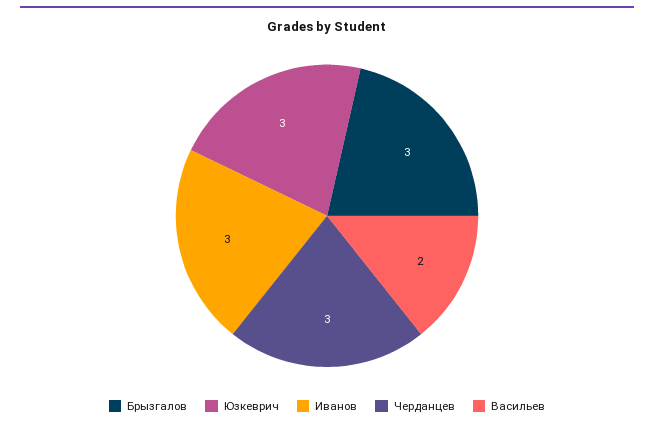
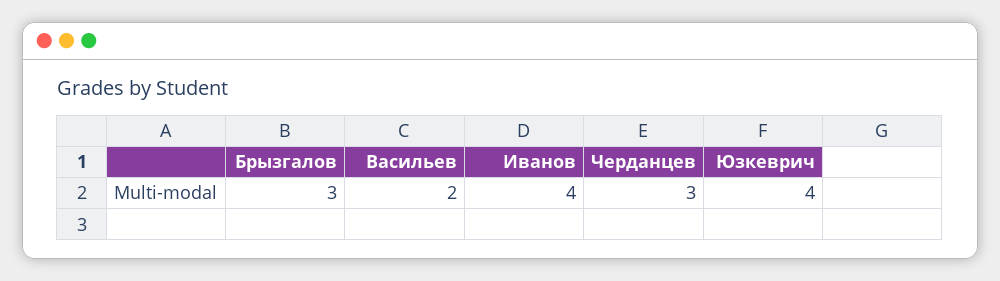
Юзкеврич: 3 -> 4
Иванов: 3 -> 4

